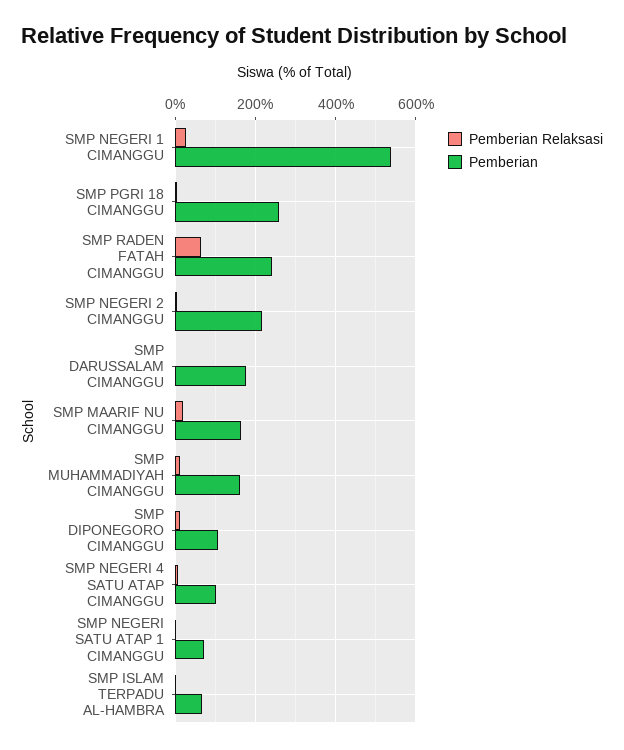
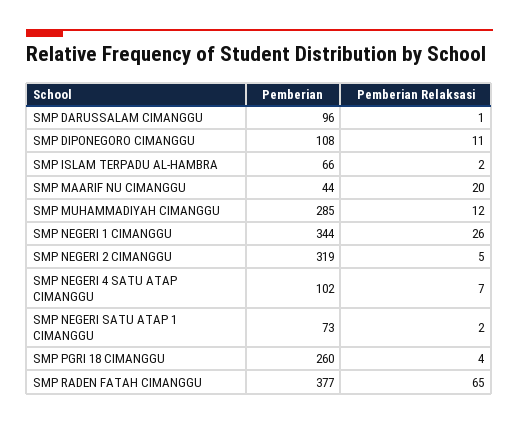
Pemberian, SMP NEGERI 1 CIMANGGU: 540 -> 344
Pemberian, SMP RADEN FATAH CIMANGGU: 240 -> 377
Pemberian, SMP NEGERI 2 CIMANGGU: 220 -> 319
Pemberian, SMP DARUSSALAM CIMANGGU: 180 -> 96
Pemberian, SMP MAARIF NU CIMANGGU: 160 -> 44
Pemberian, SMP MUHAMMADIYAH CIMANGGU: 160 -> 285

